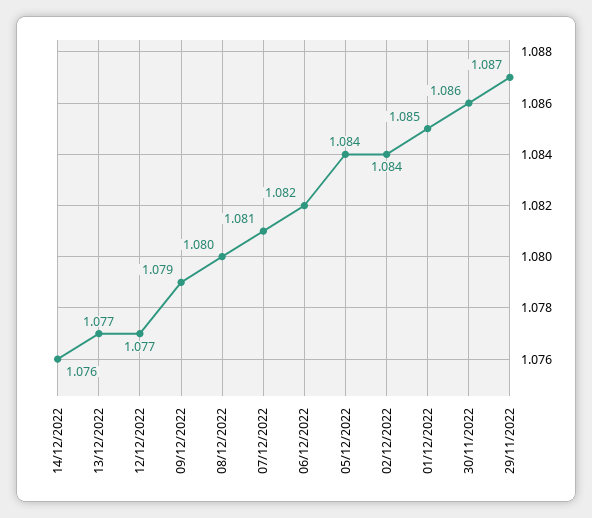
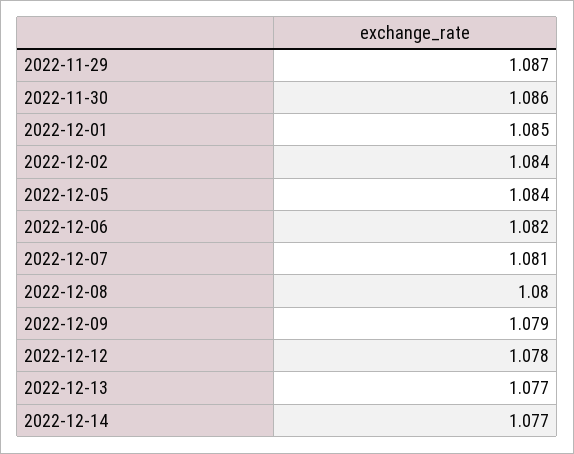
14/12/2022: 1.076 -> 1.077
12/12/2022: 1.077 -> 1.078

